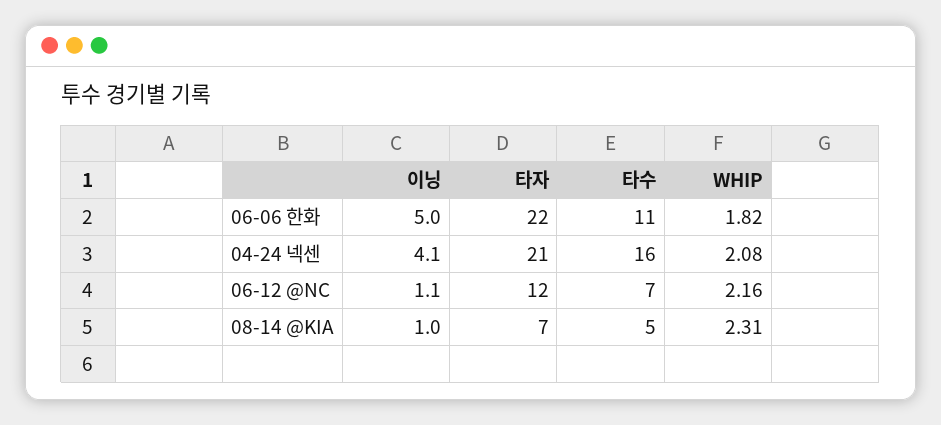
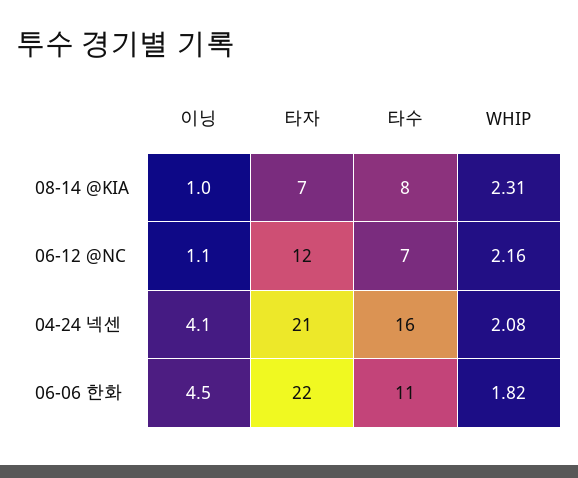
이닝, 06-06 한화: 5 -> 4.5
타수, 08-14 @KIA: 5 -> 8

